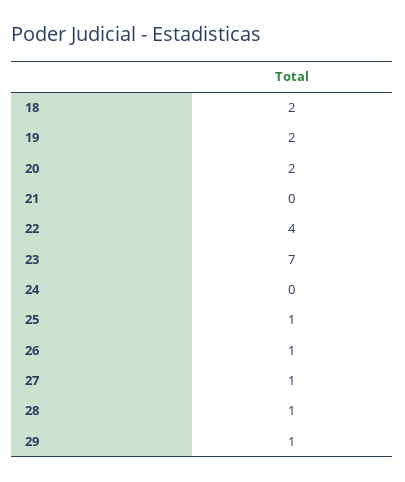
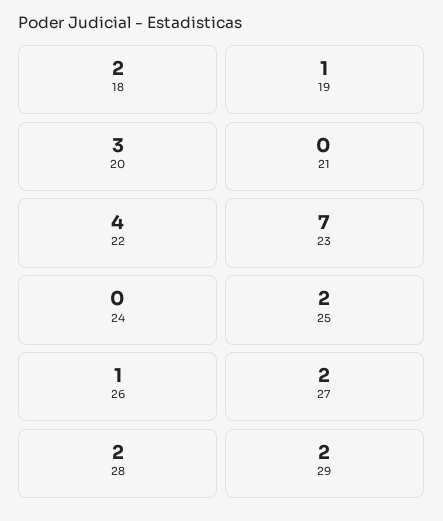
19: 2 -> 1
20: 2 -> 3
25: 1 -> 2
27: 1 -> 2
28: 1 -> 2
29: 1 -> 2

